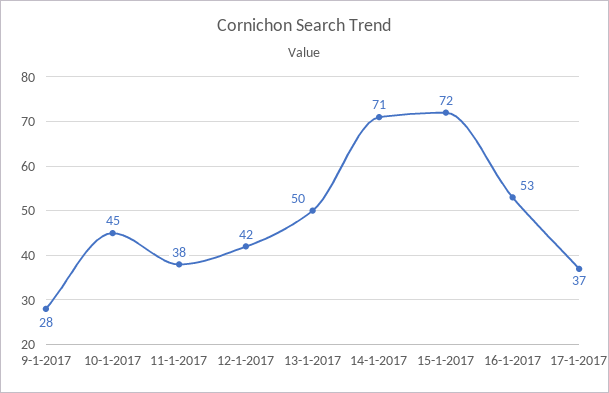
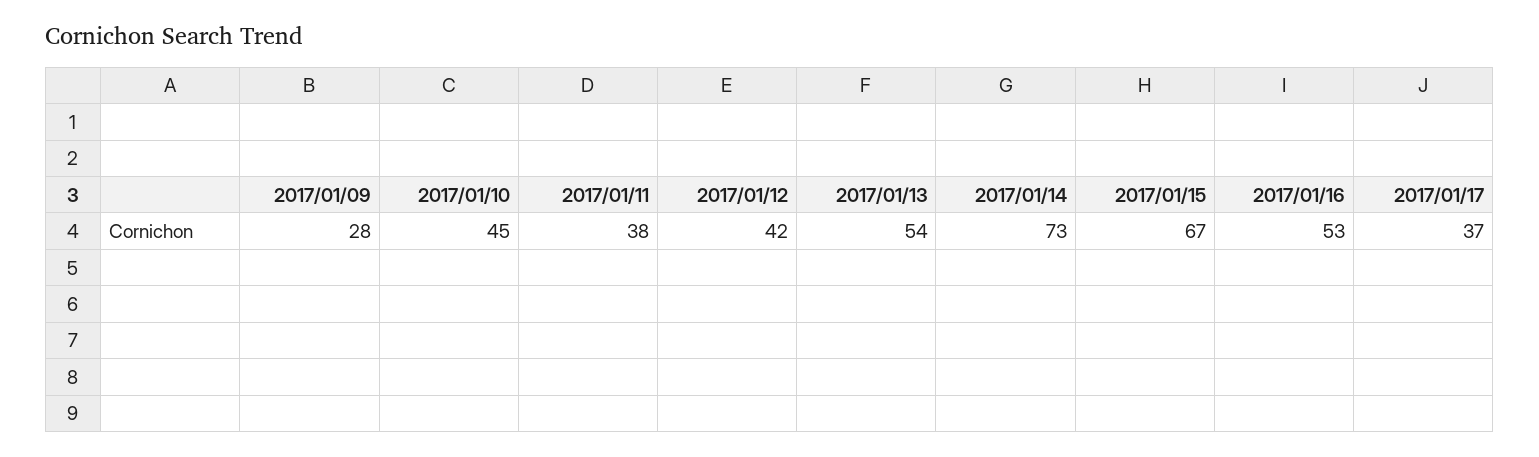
13-1-2017: 50 -> 54
14-1-2017: 71 -> 73
15-1-2017: 72 -> 67

